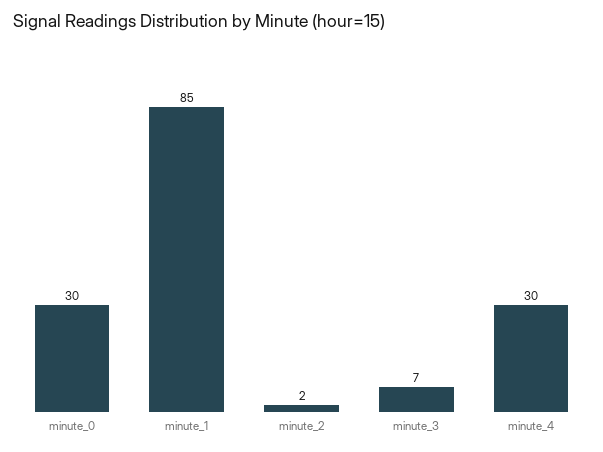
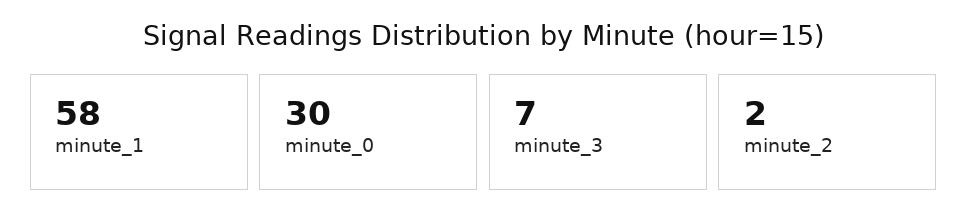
minute_1: 85 -> 58
minute_4: 30 -> none

